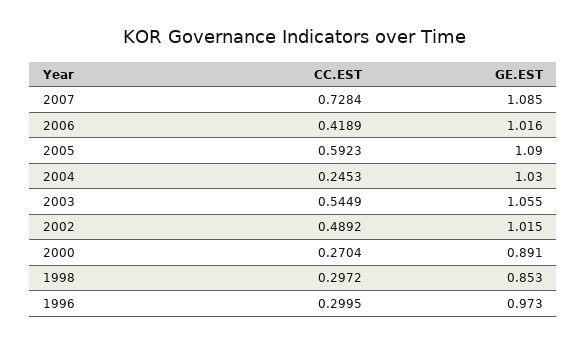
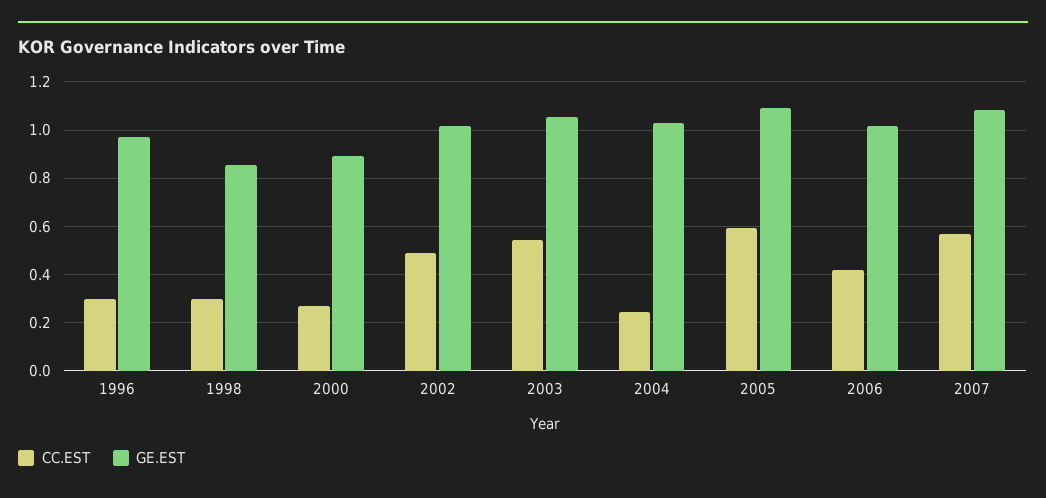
CC.EST, 2007: 0.7284 -> 0.575

